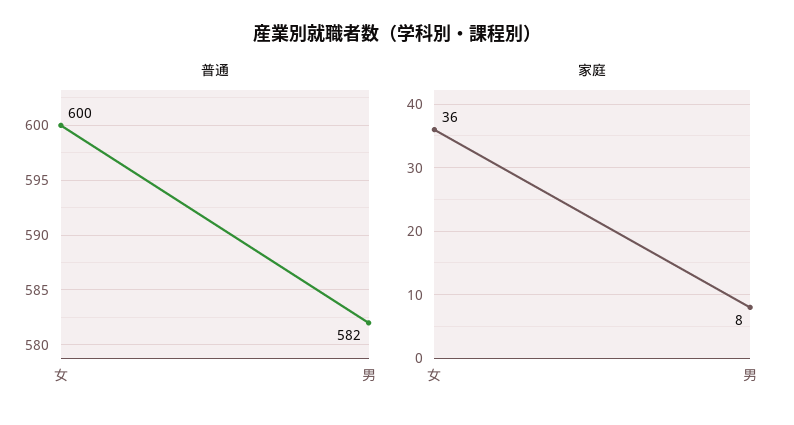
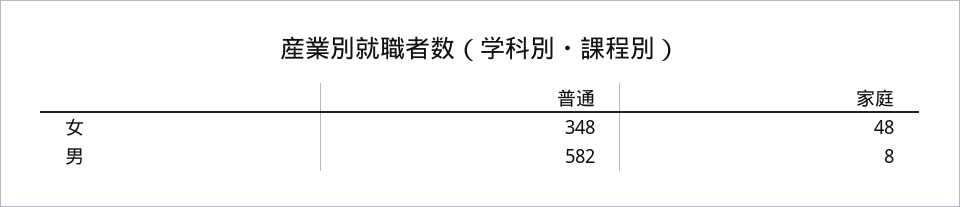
普通, 女: 600 -> 348
家庭, 女: 36 -> 48

